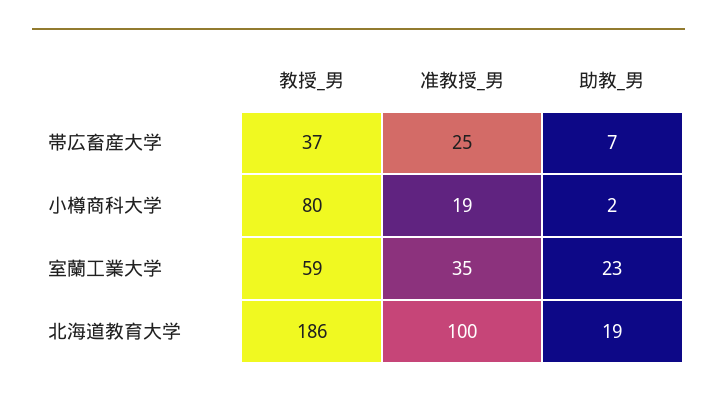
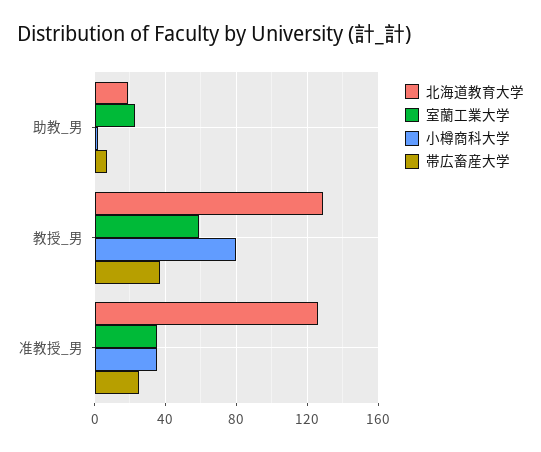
小樽商科大学, 准教授_男: 19 -> 35
北海道教育大学, 教授_男: 186 -> 130
北海道教育大学, 准教授_男: 100 -> 125

